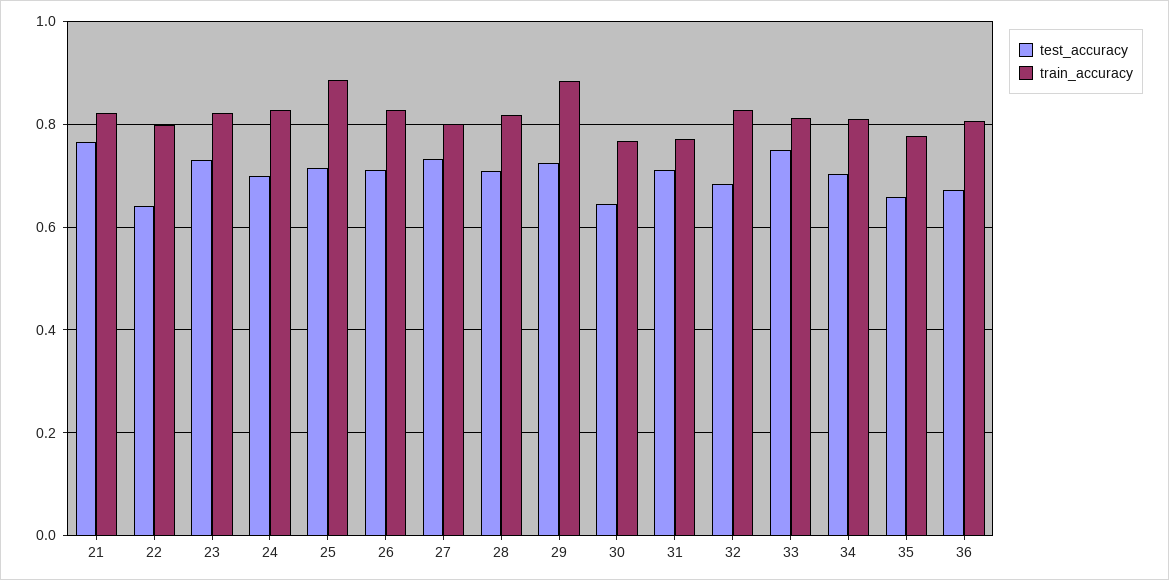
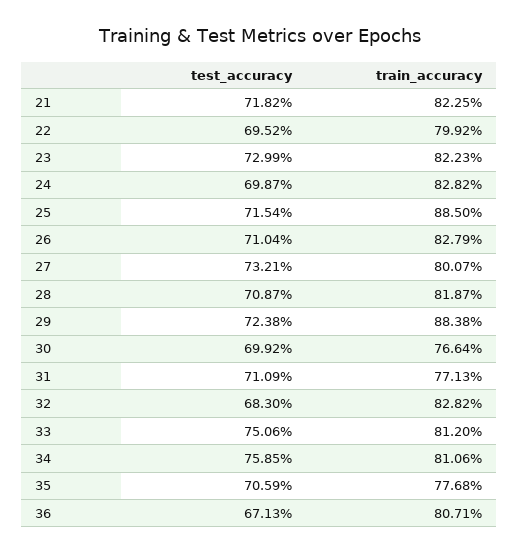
test_accuracy, 21: 0.76 -> 0.7182
test_accuracy, 22: 0.64 -> 0.6952
test_accuracy, 30: 0.64 -> 0.6992
test_accuracy, 34: 0.7 -> 0.7585
test_accuracy, 35: 0.66 -> 0.7059

